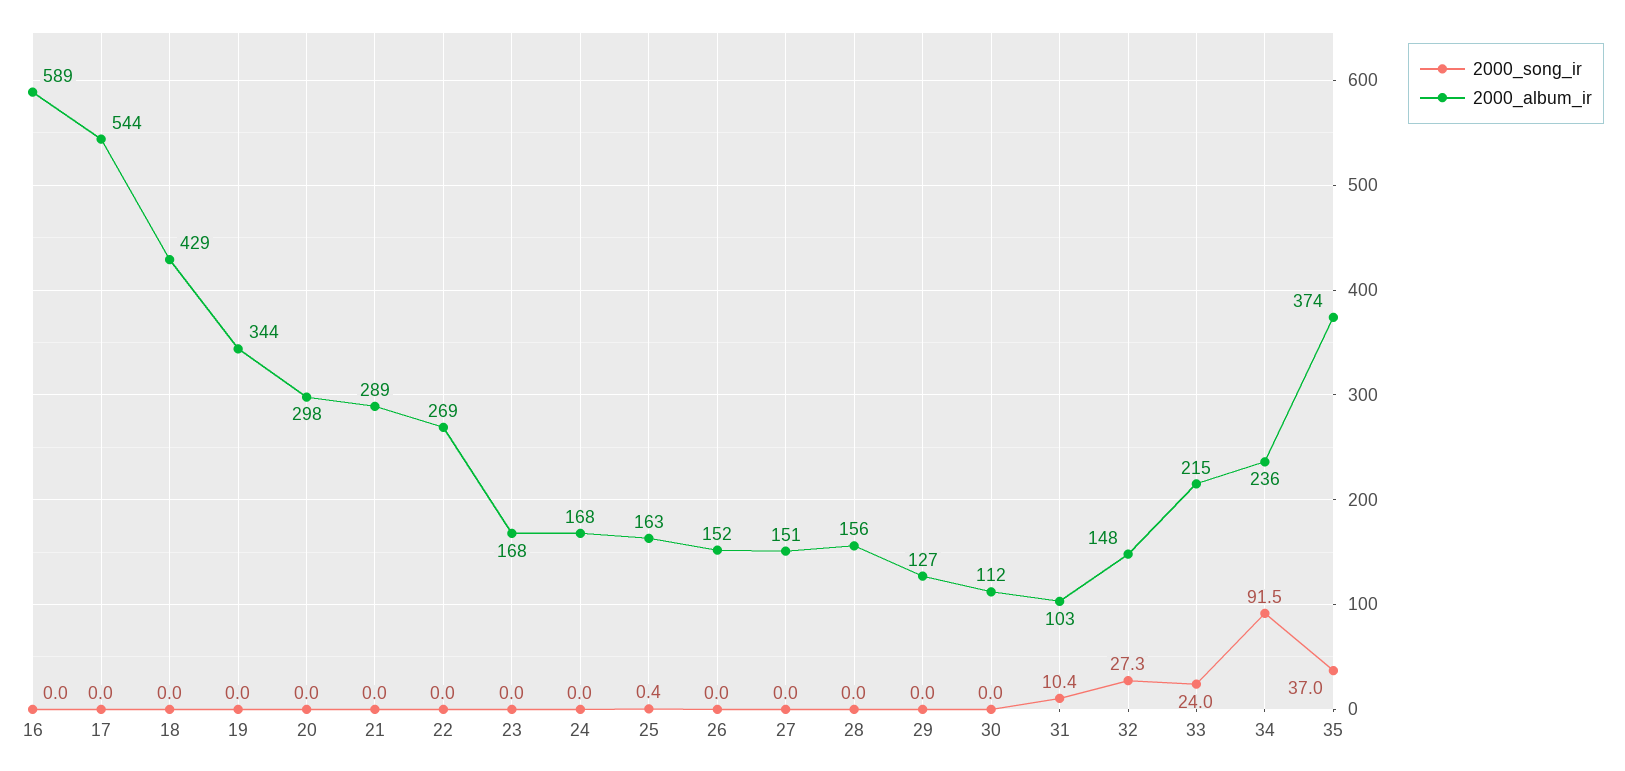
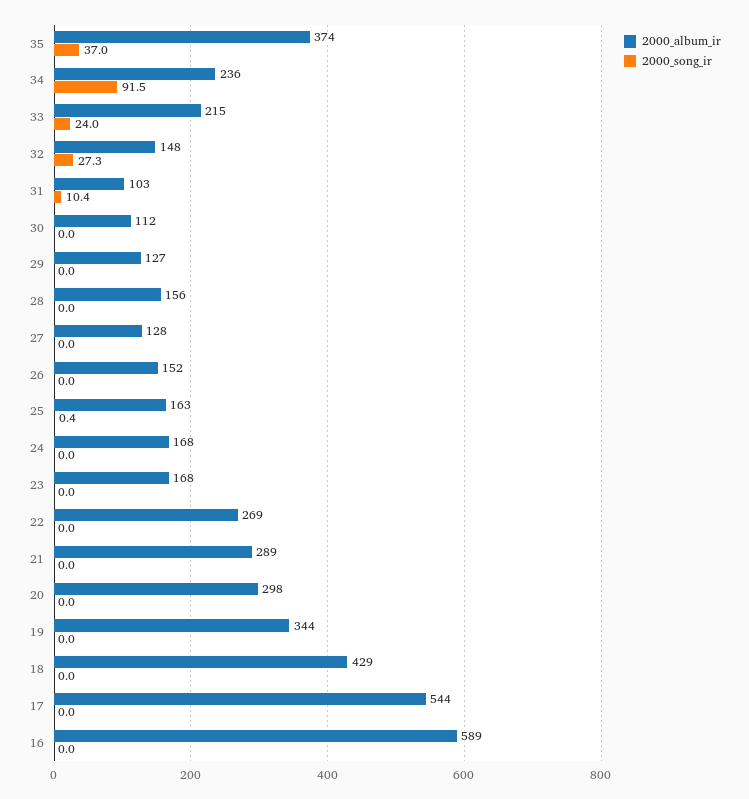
2000_album_ir, 27: 151 -> 128

